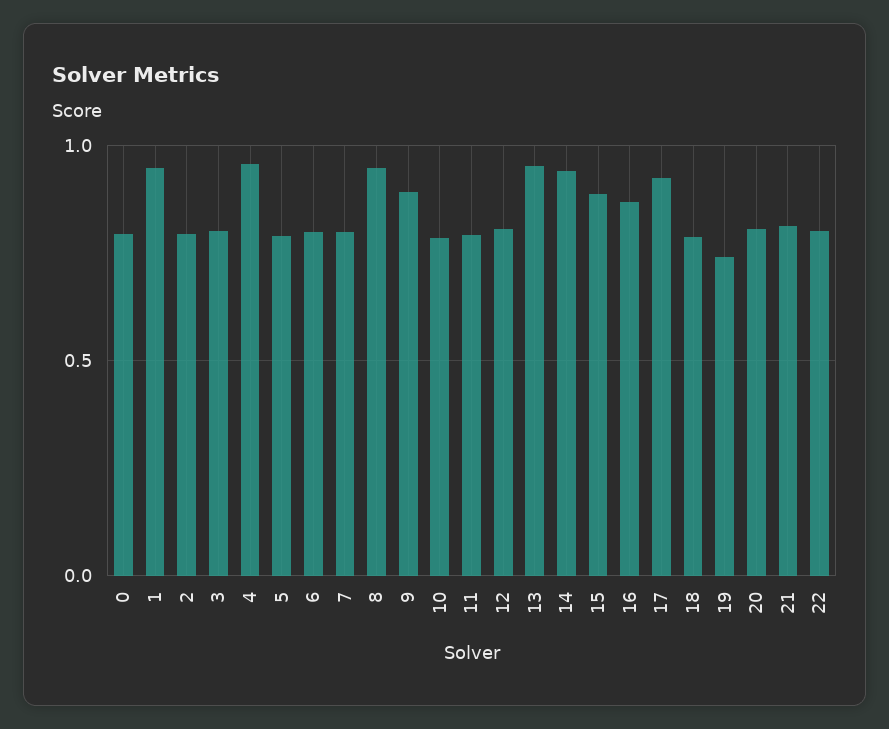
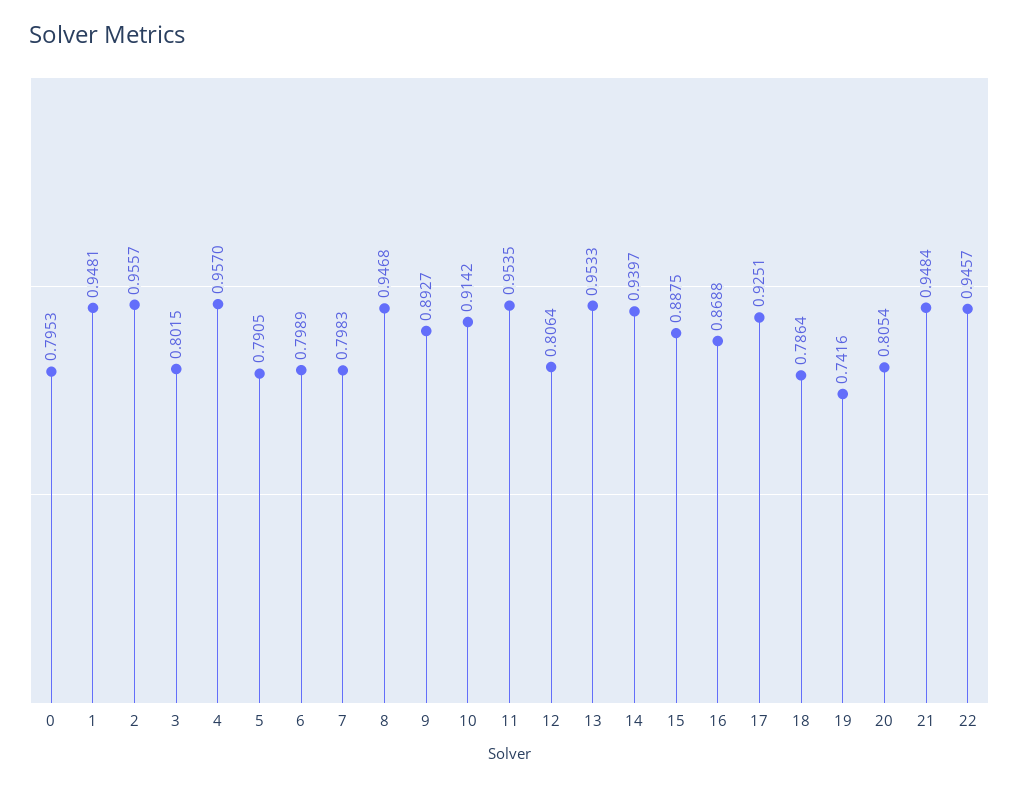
2: 0.8 -> 0.9557
10: 0.8 -> 0.9142
11: 0.8 -> 0.9535
21: 0.8 -> 0.9484
22: 0.8 -> 0.9457

